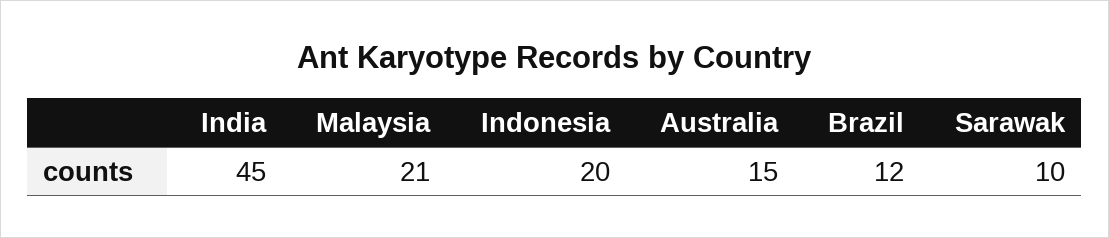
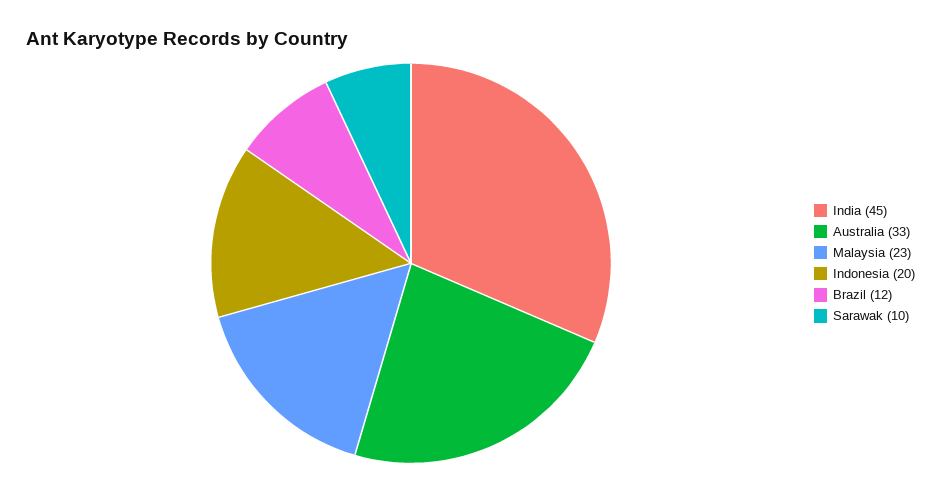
Malaysia: 21 -> 23
Australia: 15 -> 33

